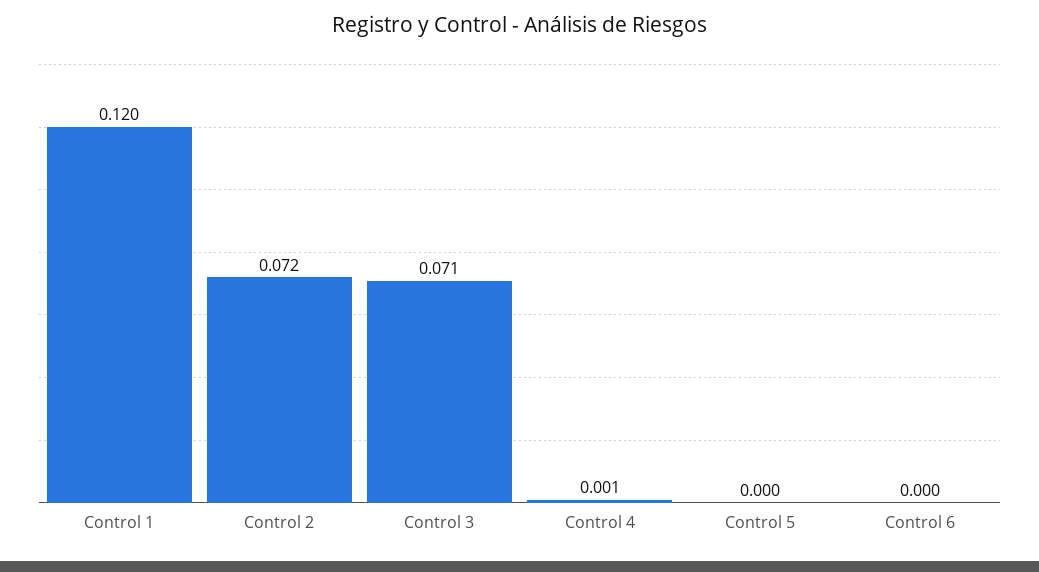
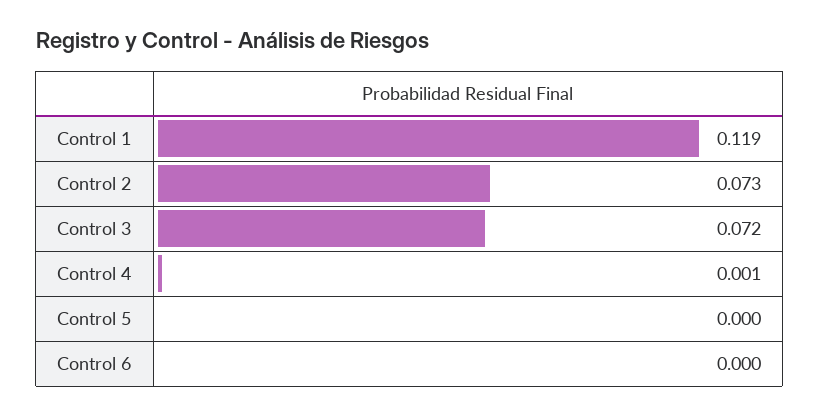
Control 1: 0.12 -> 0.119
Control 2: 0.072 -> 0.073
Control 3: 0.071 -> 0.072

